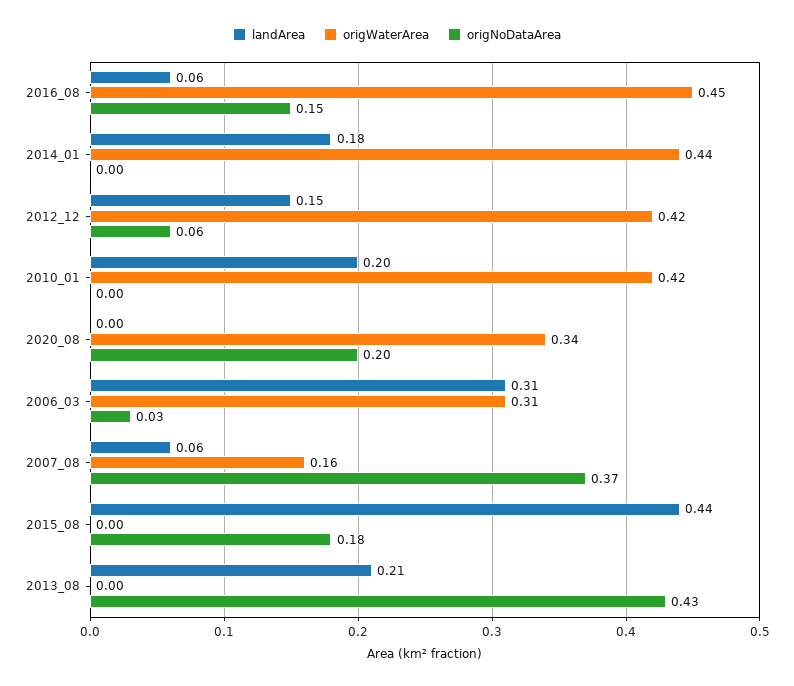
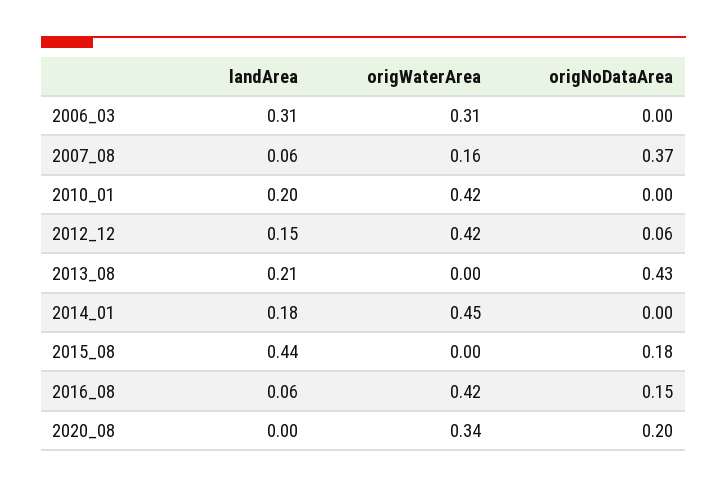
origWaterArea, 2016_08: 0.45 -> 0.42
origWaterArea, 2014_01: 0.44 -> 0.45
origNoDataArea, 2006_03: 0.03 -> 0

